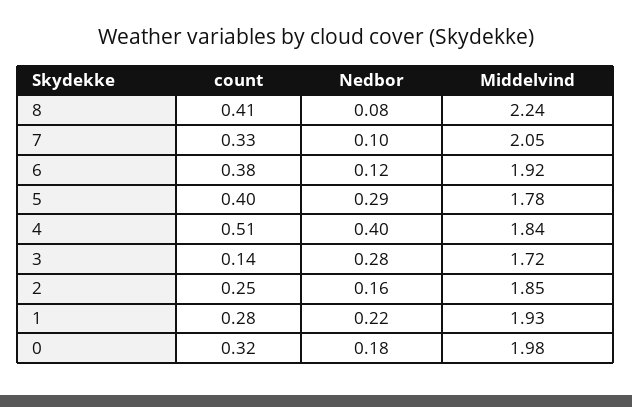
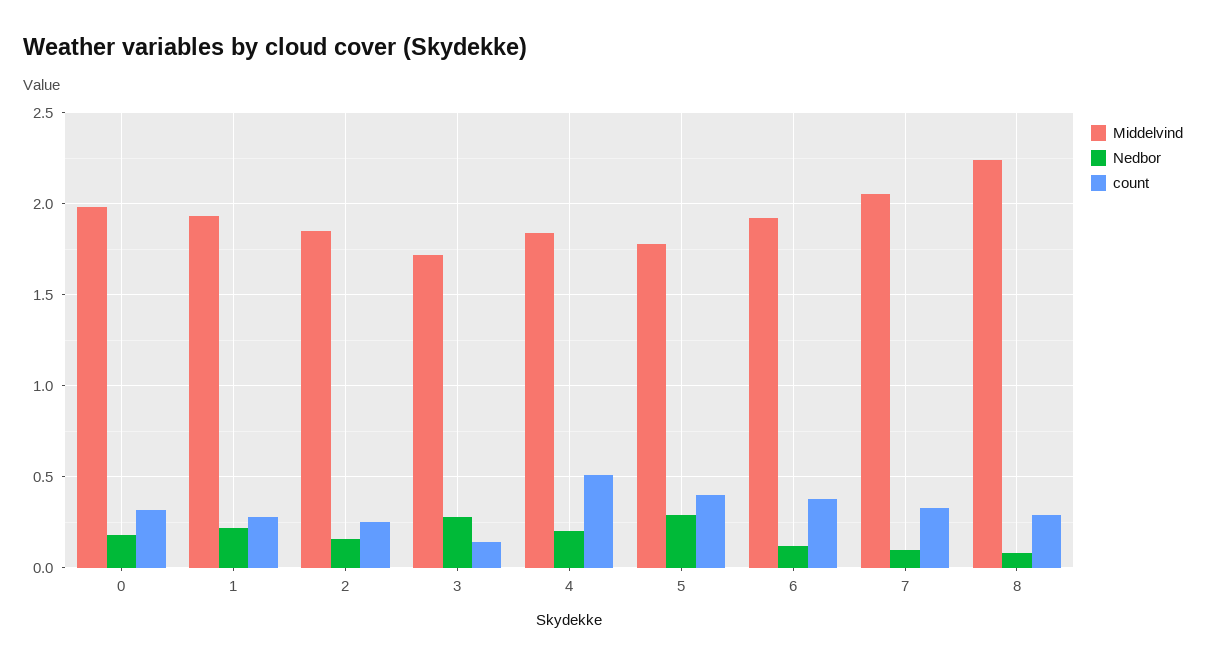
count, 8: 0.41 -> 0.3
Nedbor, 4: 0.4 -> 0.2

